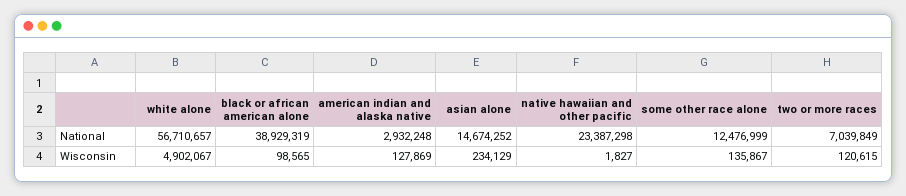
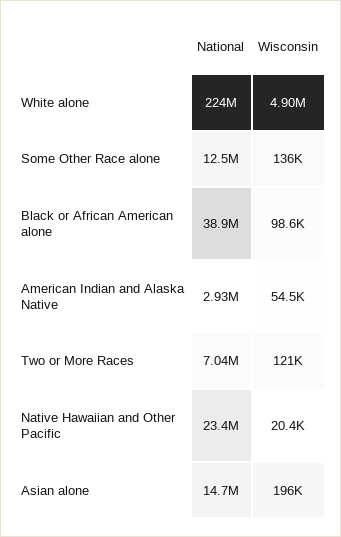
white alone, National: 56710657 -> 224000000
american indian and alaska native, Wisconsin: 127869 -> 54500
asian alone, Wisconsin: 234129 -> 196000
native hawaiian and other pacific, Wisconsin: 1827 -> 20400

